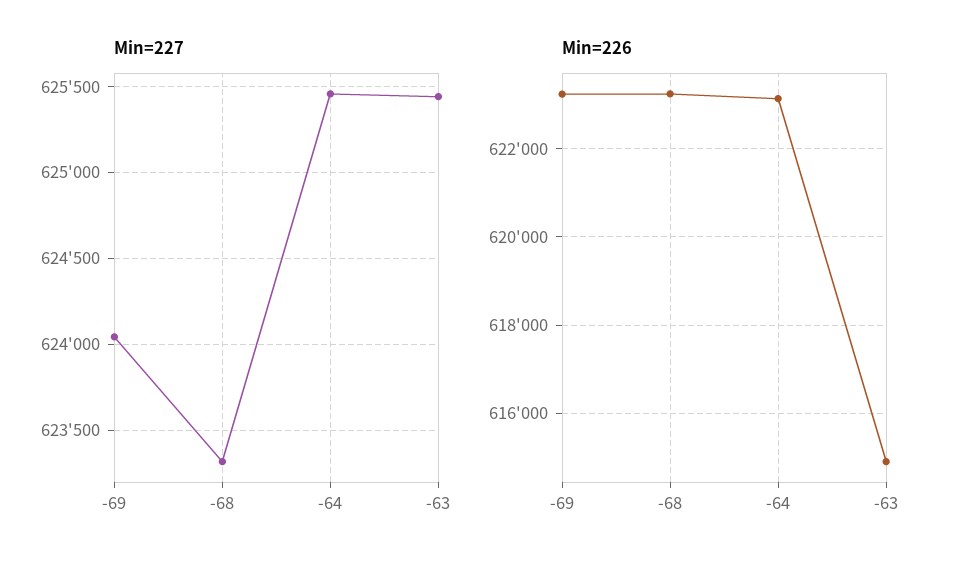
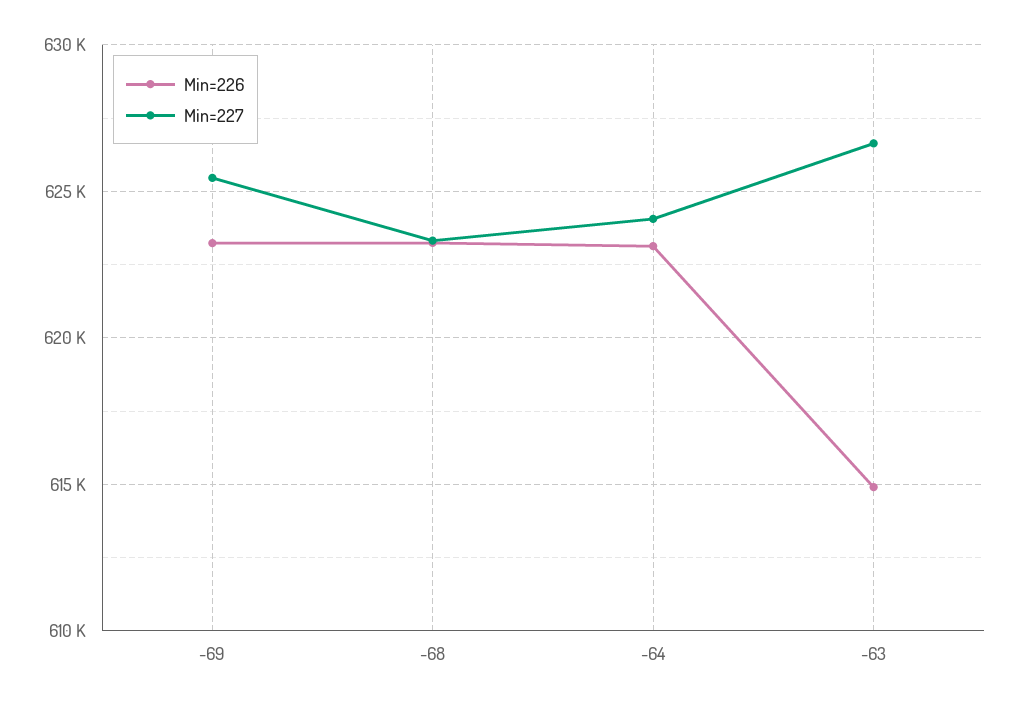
Min=227, -69: 624050 -> 625500
Min=227, -64: 625450 -> 624000
Min=227, -63: 625450 -> 626500

